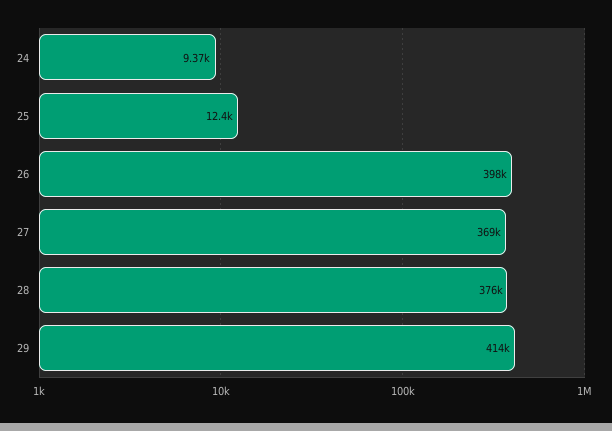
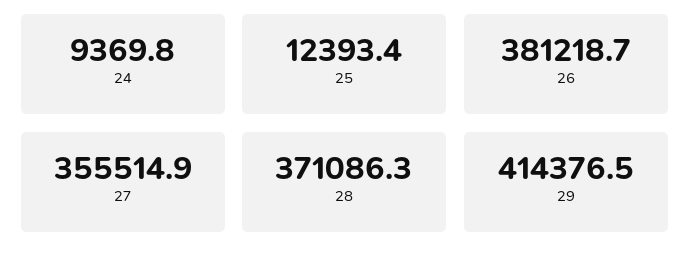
26: 398000 -> 381218.7
27: 369000 -> 355514.9
28: 376000 -> 371086.3

